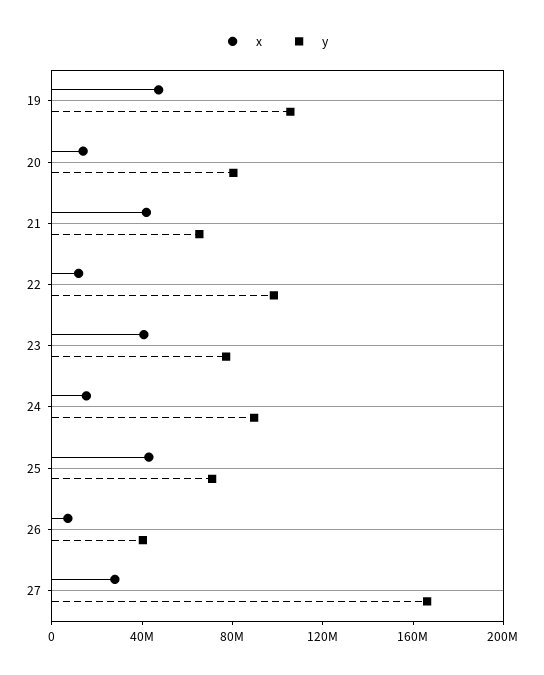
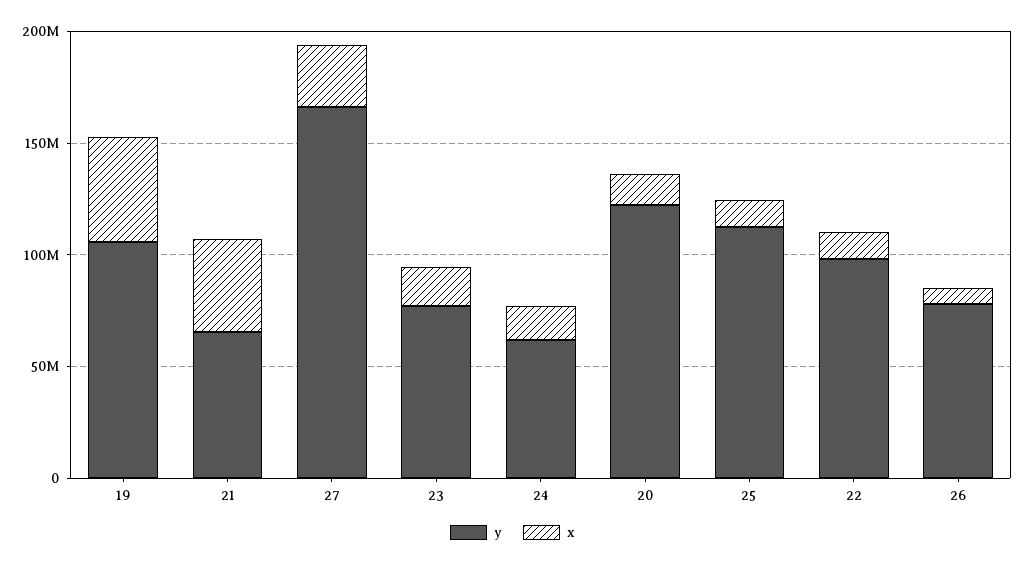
y, 20: 80000000 -> 120000000
x, 23: 40000000 -> 20000000
y, 24: 90000000 -> 60000000
x, 25: 40000000 -> 10000000
y, 25: 70000000 -> 110000000
y, 26: 40000000 -> 80000000

